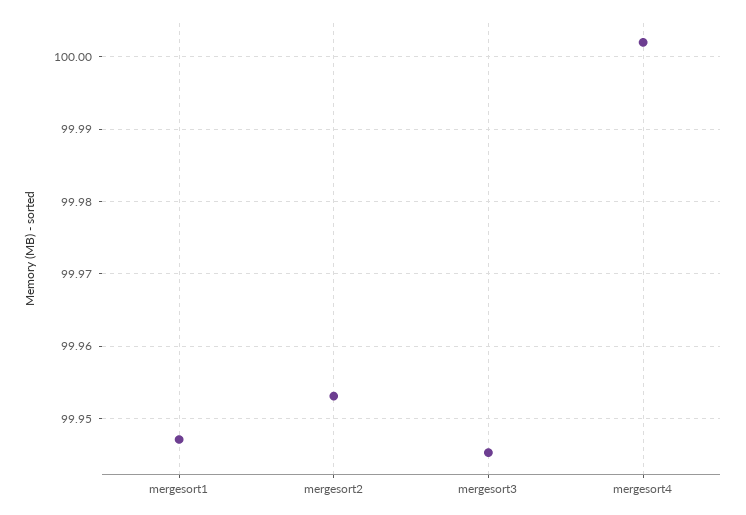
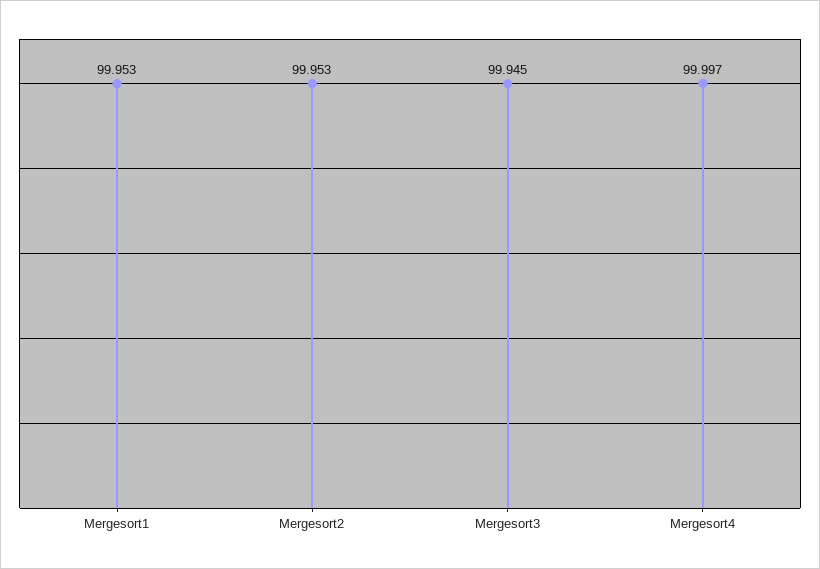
mergesort1: 99.947 -> 99.953
mergesort4: 100.002 -> 99.997

